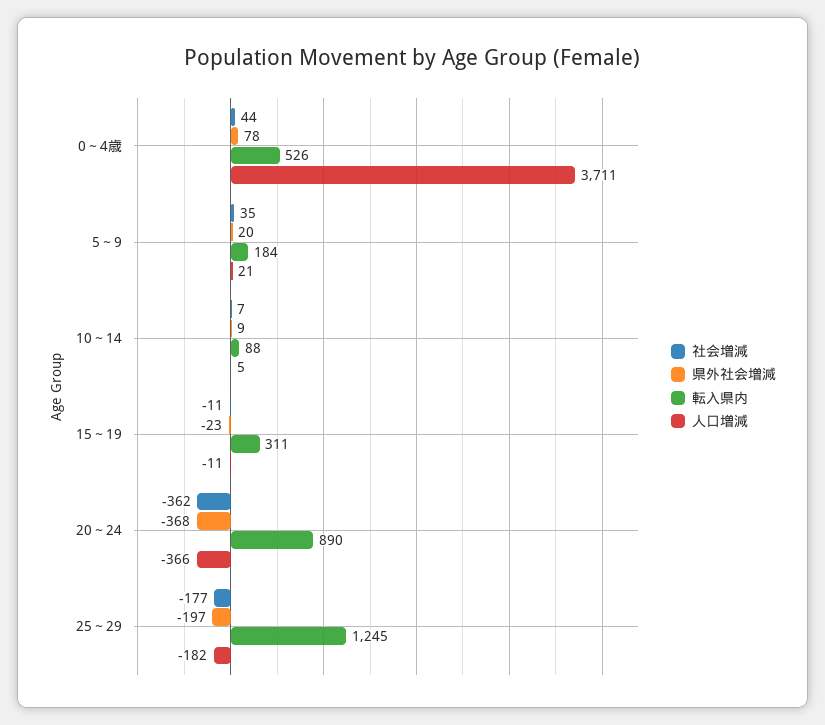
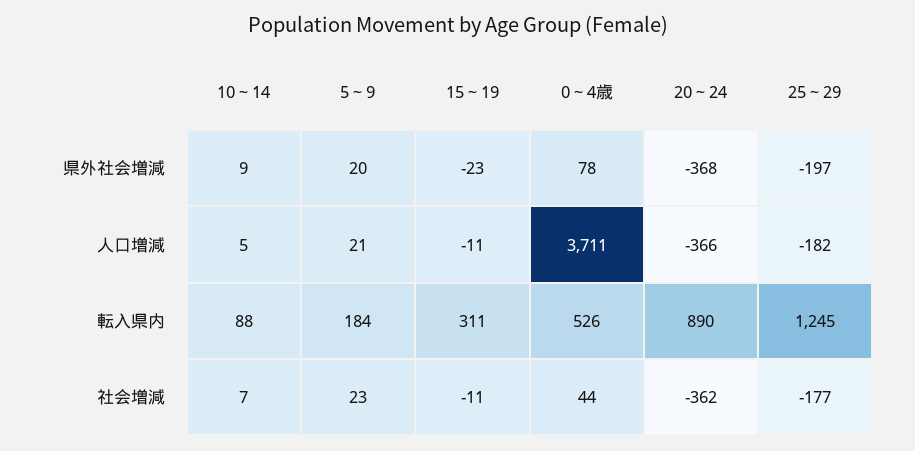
社会増減, 5～9: 35 -> 23

